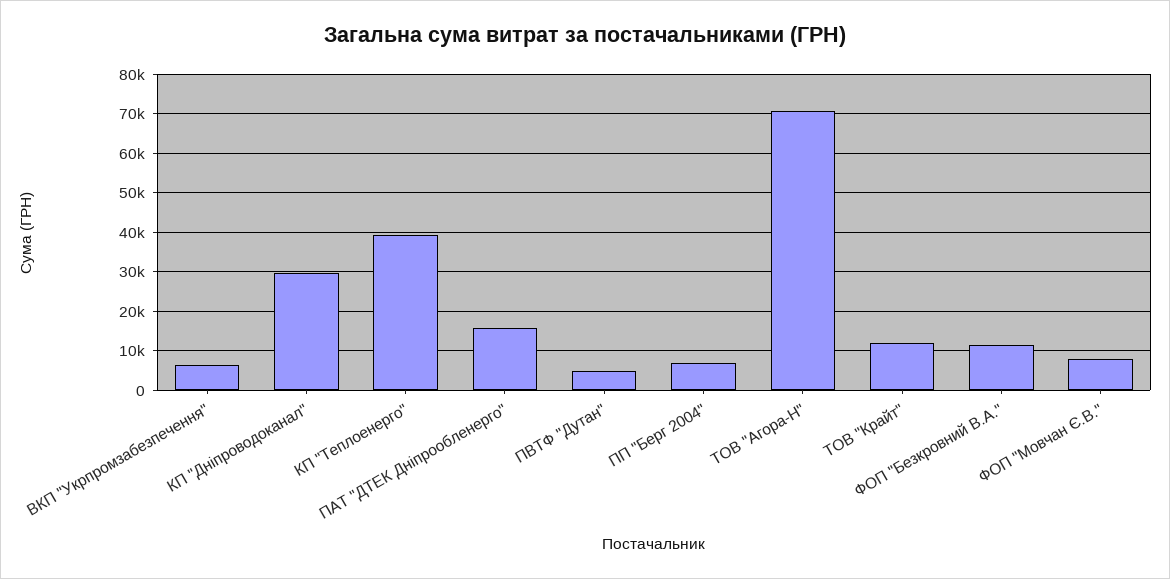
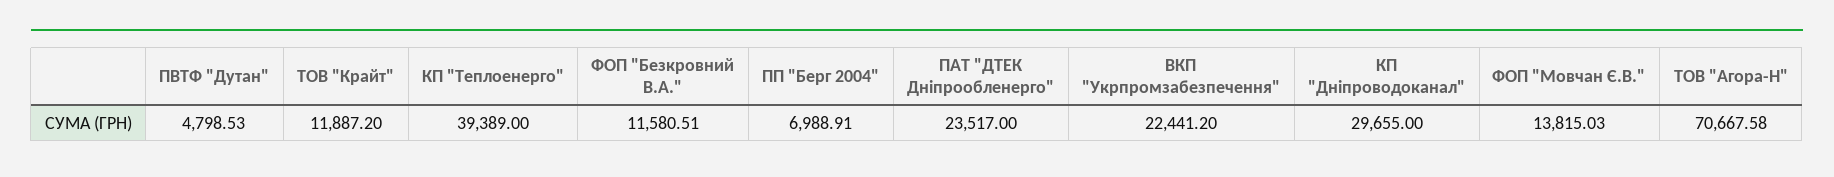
ВКП "Укрпромзабезпечення": 6000 -> 22441.2
ПАТ "ДТЕК Дніпрообленерго": 16000 -> 23517
ФОП "Мовчан Є.В.": 8000 -> 13815.03

